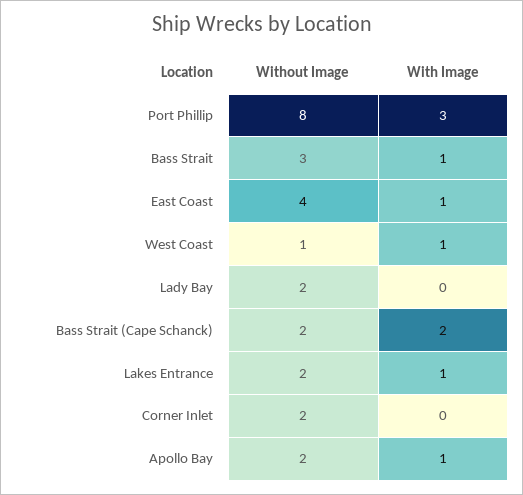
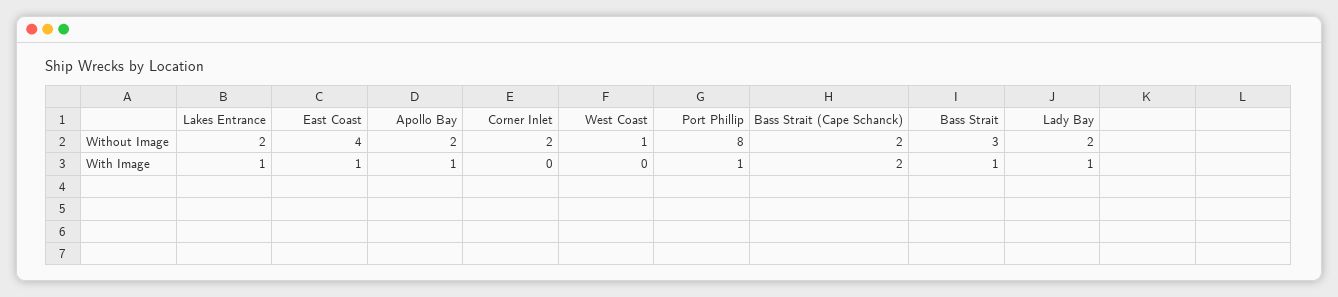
With Image, Port Phillip: 3 -> 1
With Image, West Coast: 1 -> 0
With Image, Lady Bay: 0 -> 1

